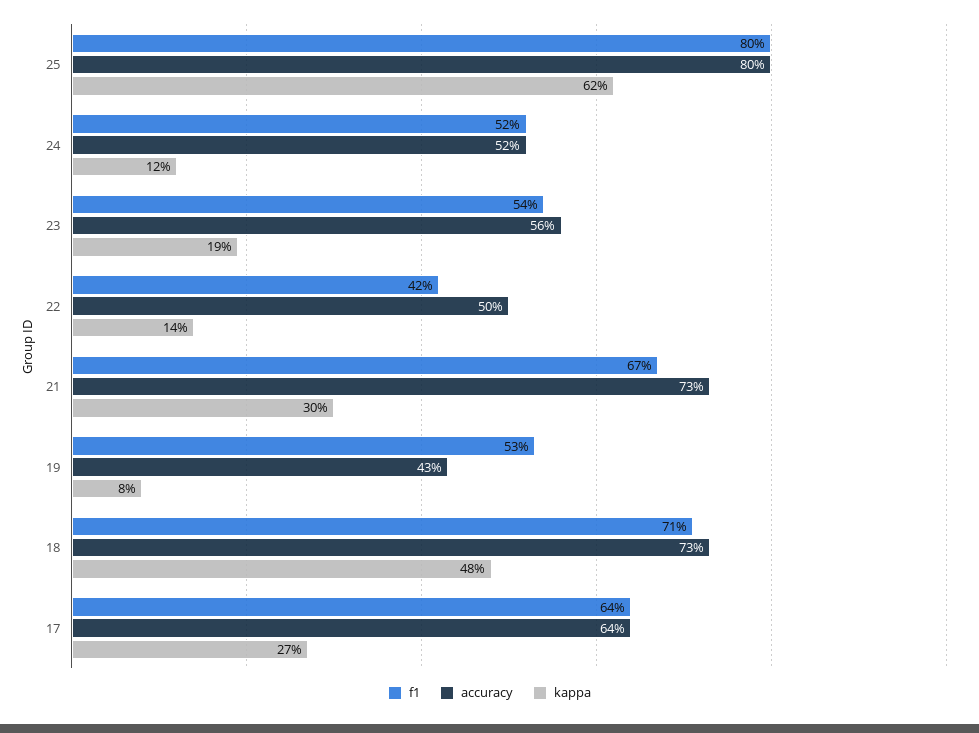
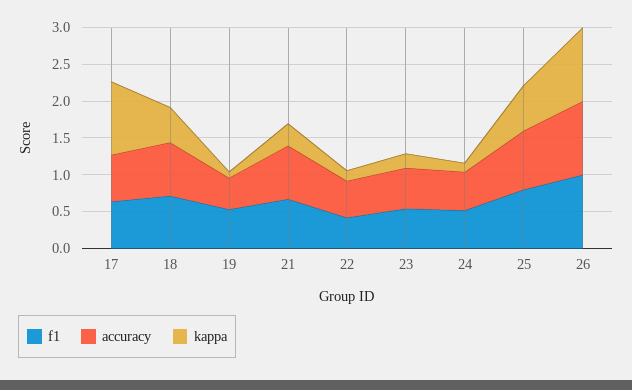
kappa, 17: 0.27 -> 1
f1, 26: none -> 1
accuracy, 26: none -> 1
kappa, 26: none -> 1

